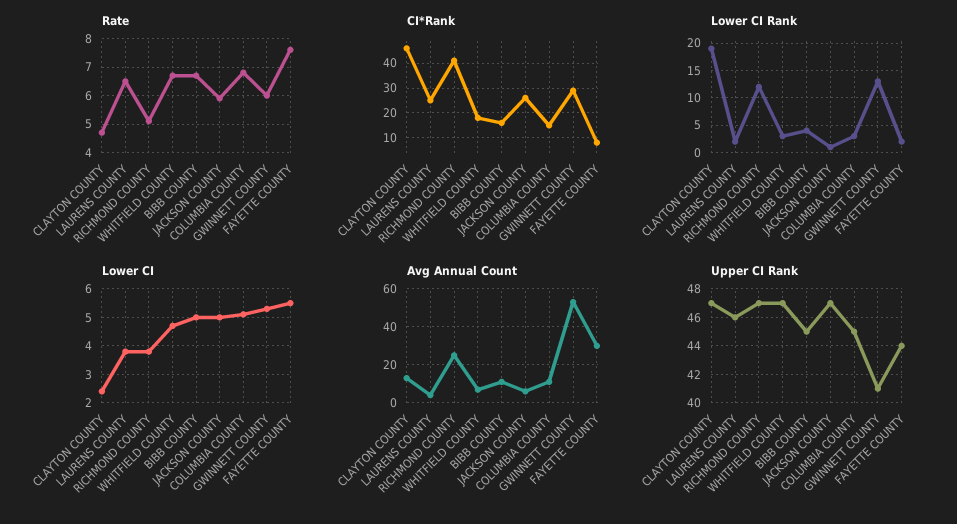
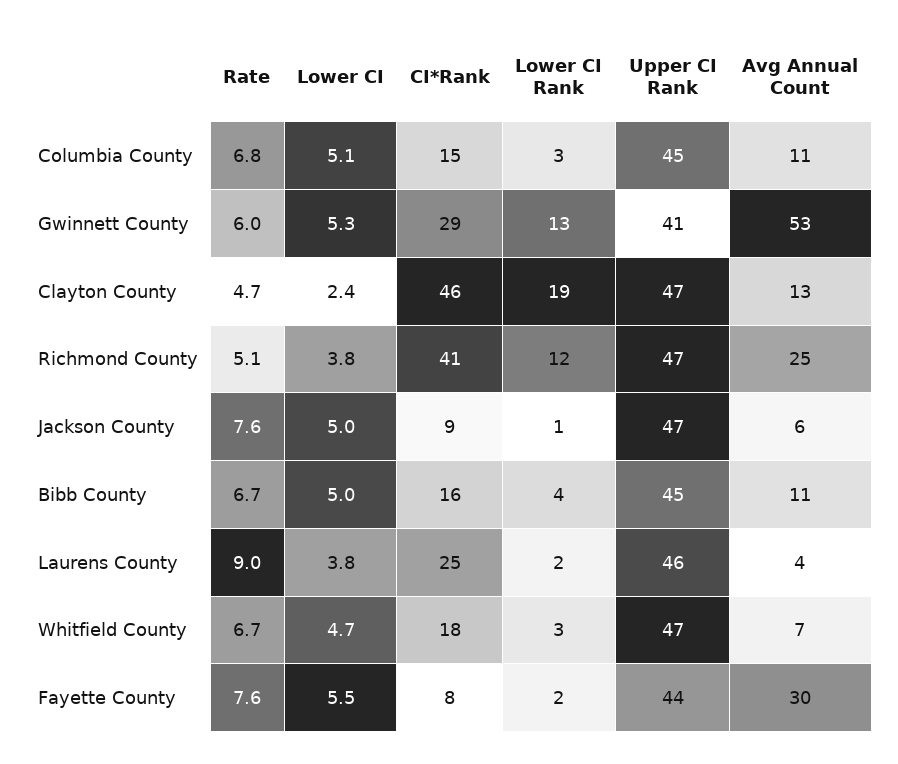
Rate, LAURENS COUNTY: 6.5 -> 9
Rate, JACKSON COUNTY: 6 -> 7.6
CI*Rank, JACKSON COUNTY: 25 -> 9

